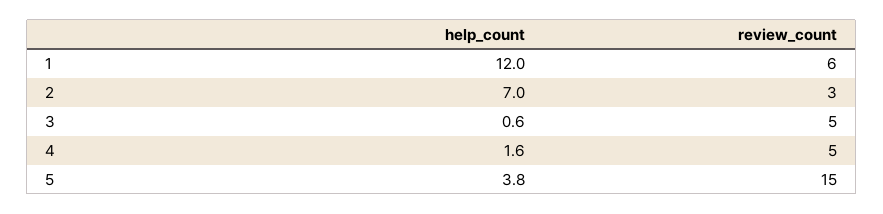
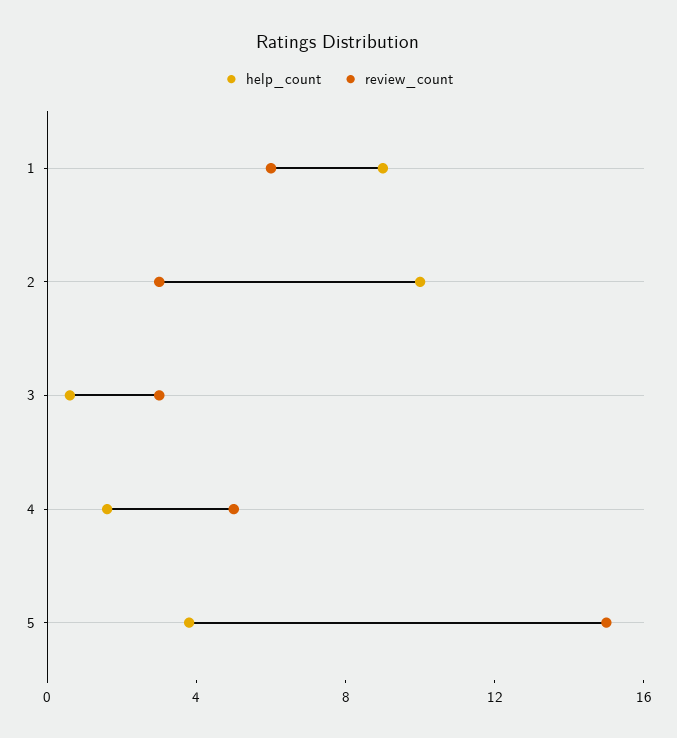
help_count, 1: 12 -> 9
help_count, 2: 7 -> 10
review_count, 3: 5 -> 3

